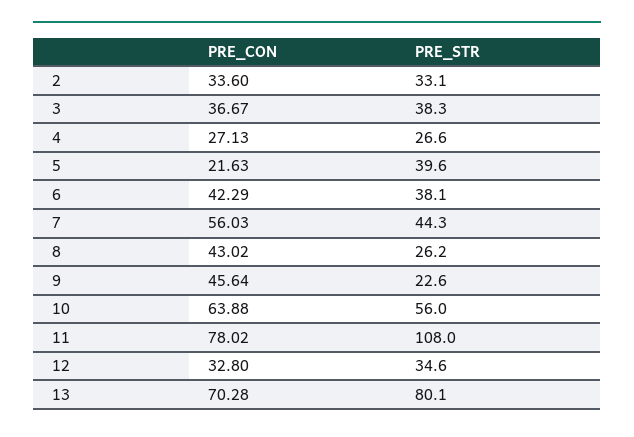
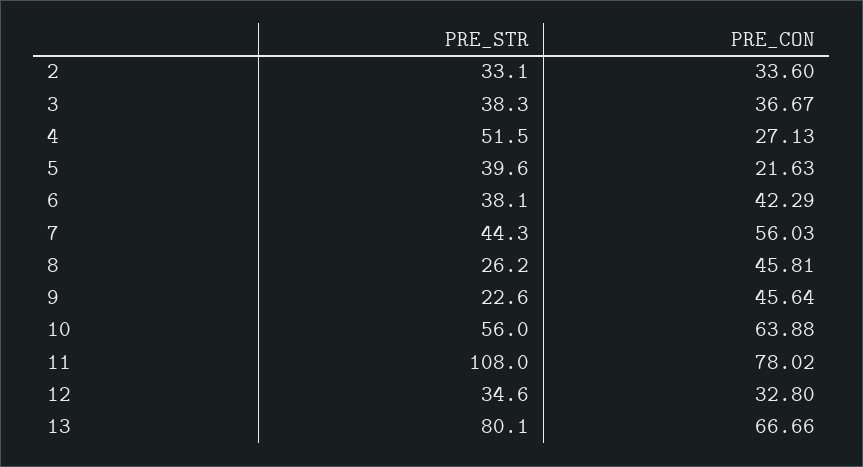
PRE_STR, 4: 26.6 -> 51.5
PRE_CON, 8: 43.02 -> 45.81
PRE_CON, 13: 70.28 -> 66.66

